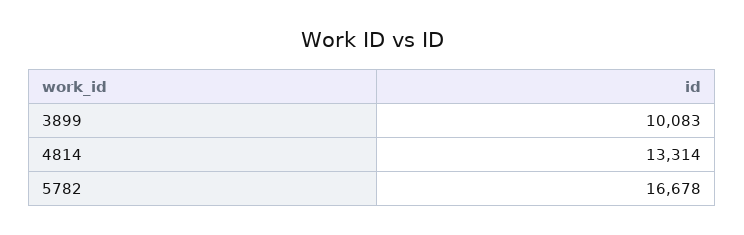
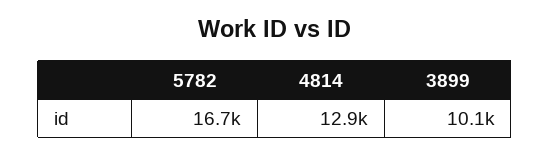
4814: 13314 -> 12900

